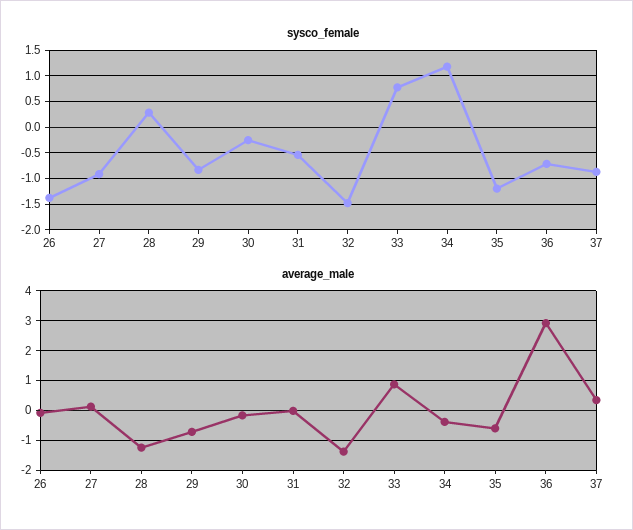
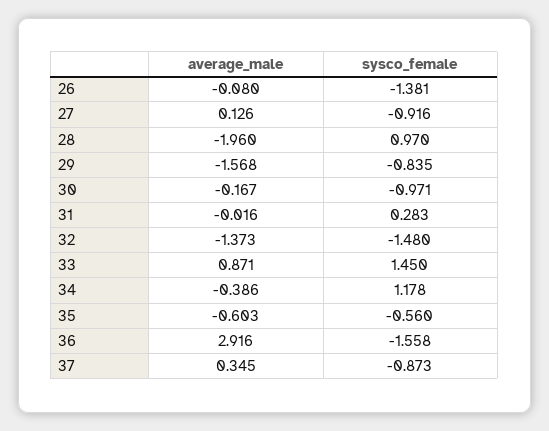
sysco_female, 28: 0.25 -> 0.97
sysco_female, 30: -0.25 -> -0.971
sysco_female, 31: -0.5 -> 0.283
sysco_female, 33: 0.75 -> 1.45
sysco_female, 35: -1.25 -> -0.56
sysco_female, 36: -0.75 -> -1.558
average_male, 28: -1.25 -> -1.96
average_male, 29: -0.75 -> -1.568

